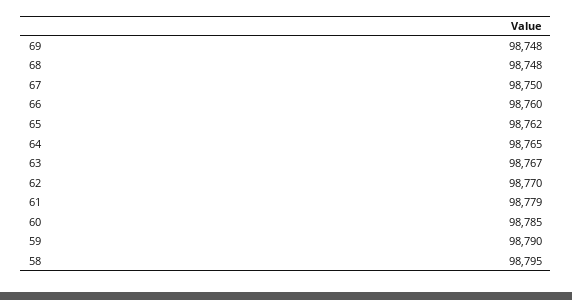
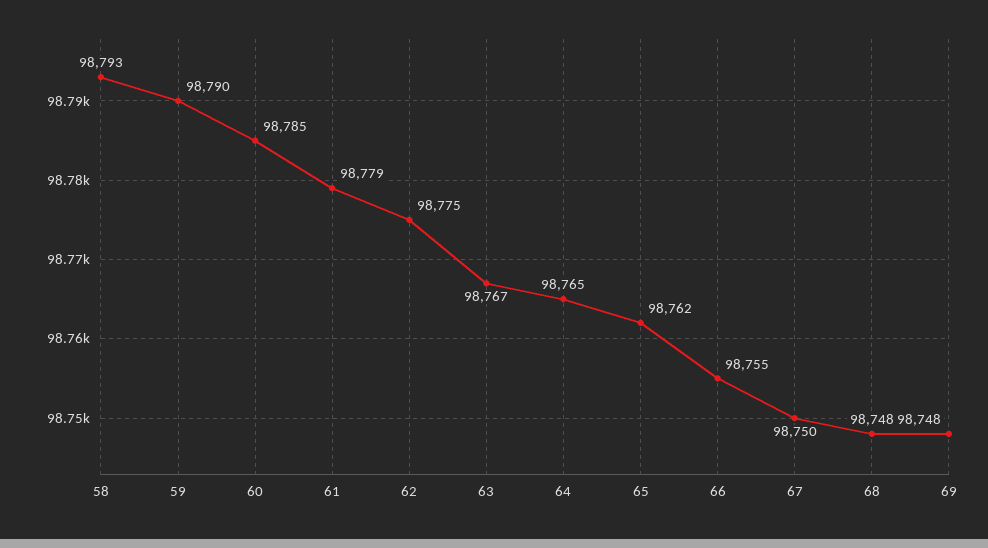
66: 98760 -> 98755
62: 98770 -> 98775
58: 98795 -> 98793

